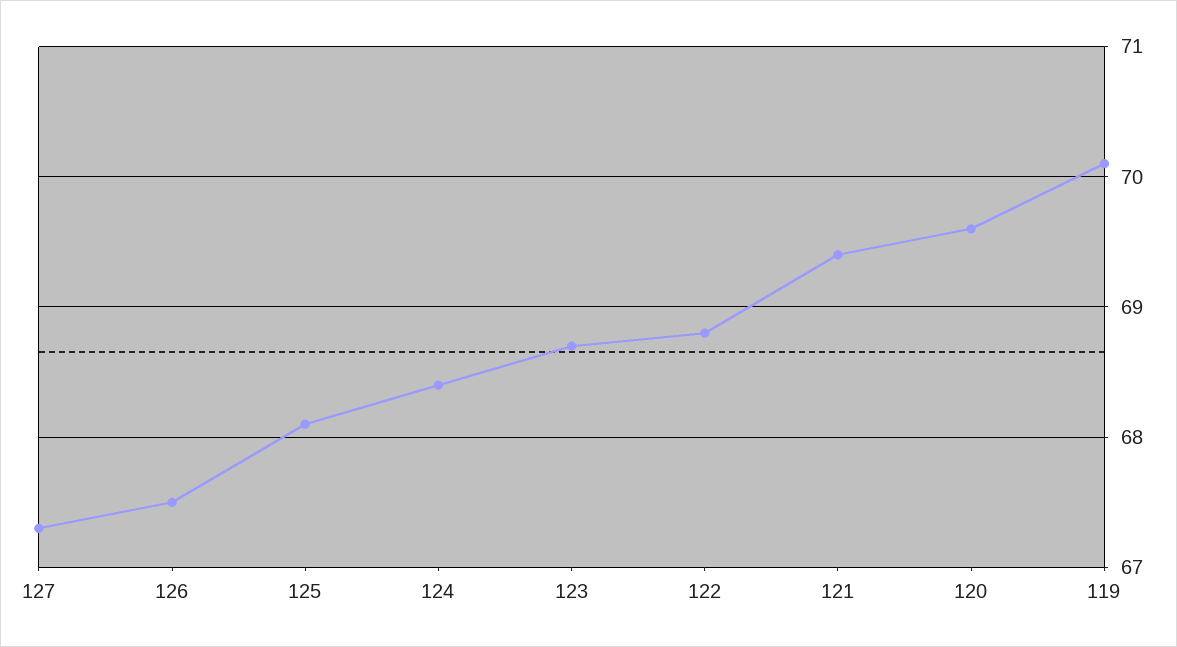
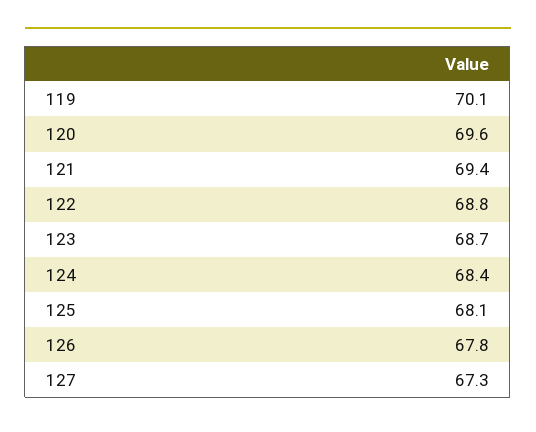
126: 67.5 -> 67.8

